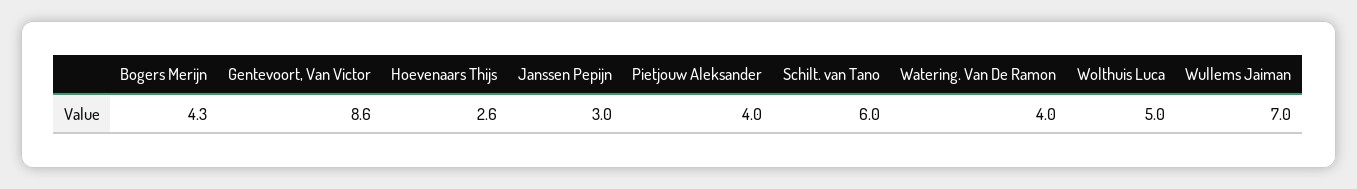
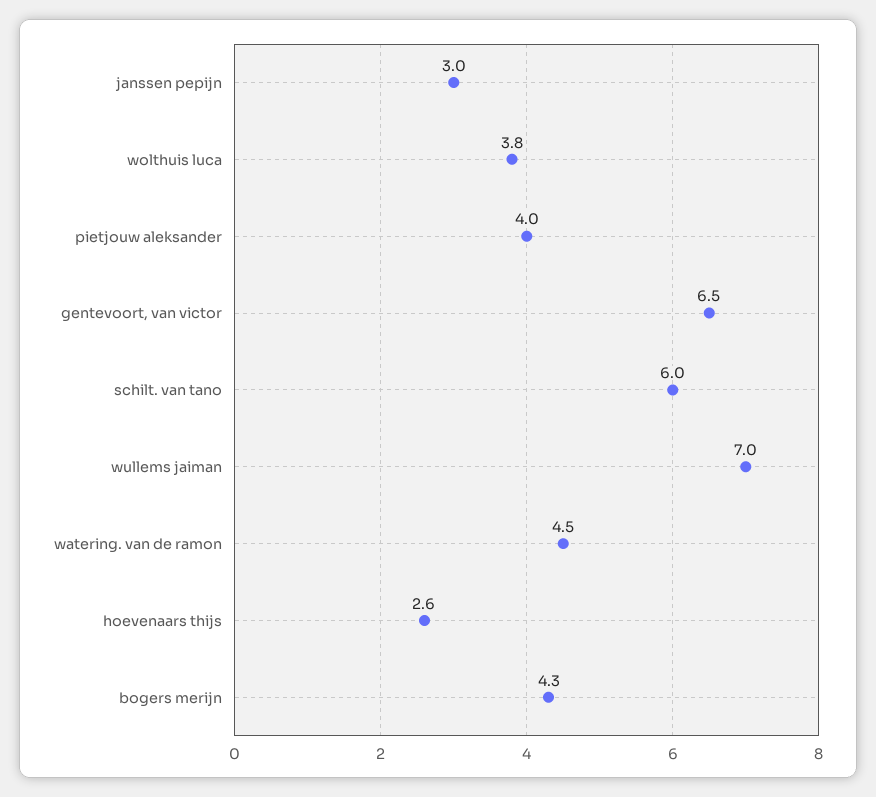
Gentevoort, Van Victor: 8.6 -> 6.5
Watering. Van De Ramon: 4 -> 4.5
Wolthuis Luca: 5 -> 3.8

